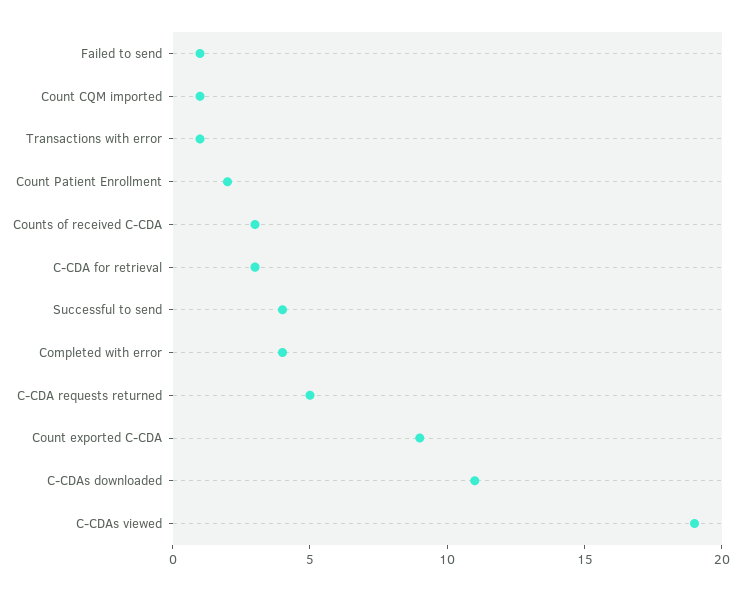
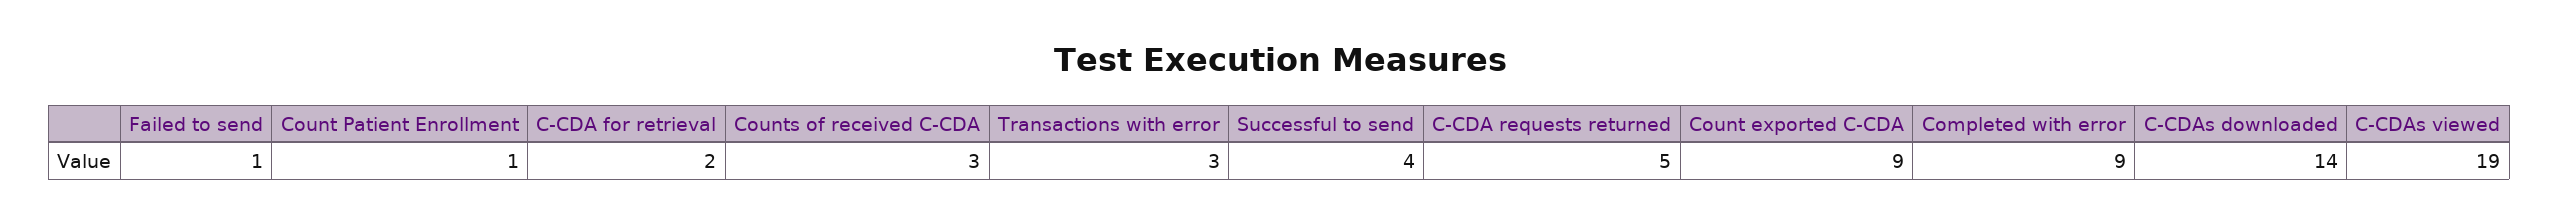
Count CQM imported: 1 -> none
Transactions with error: 1 -> 3
Count Patient Enrollment: 2 -> 1
C-CDA for retrieval: 3 -> 2
Completed with error: 4 -> 9
C-CDAs downloaded: 11 -> 14

